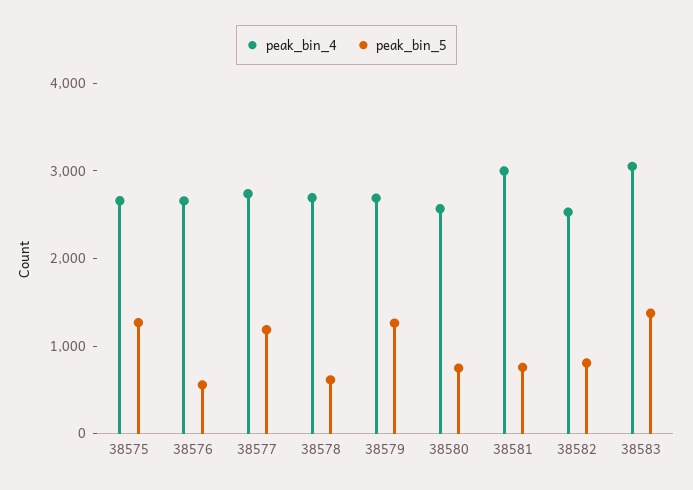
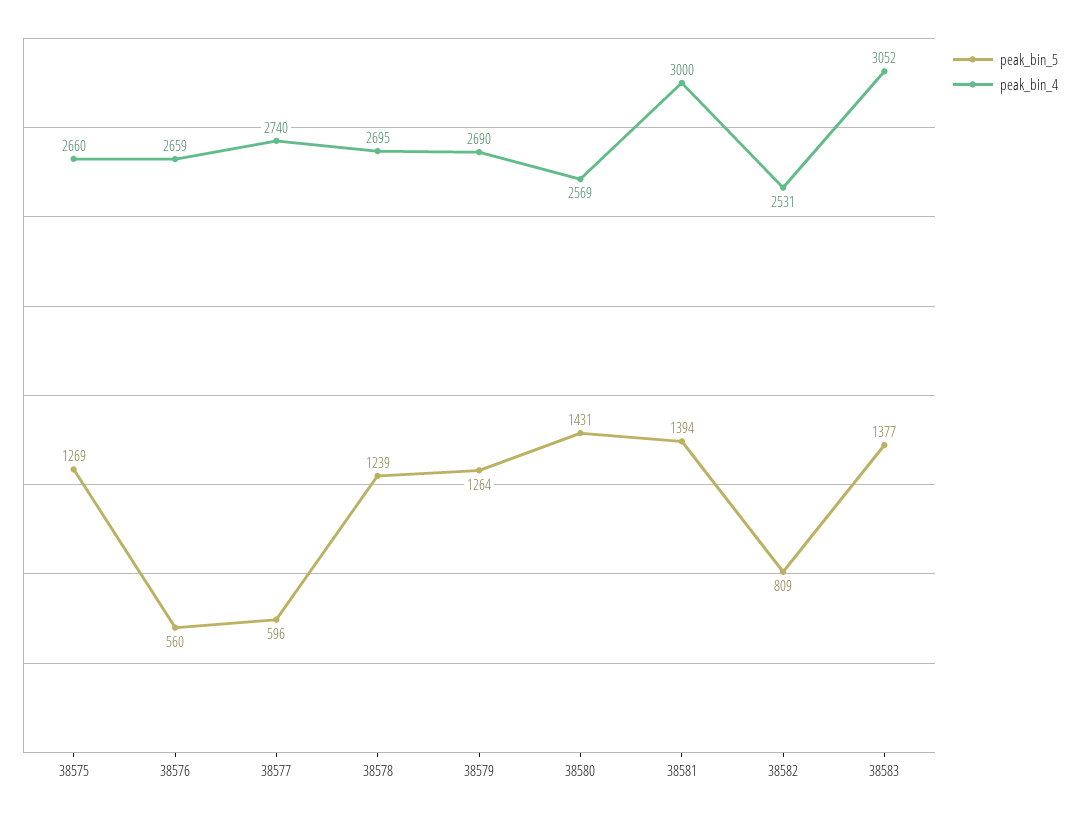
peak_bin_5, 38577: 1200 -> 596
peak_bin_5, 38578: 600 -> 1239
peak_bin_5, 38580: 800 -> 1431
peak_bin_5, 38581: 800 -> 1394

